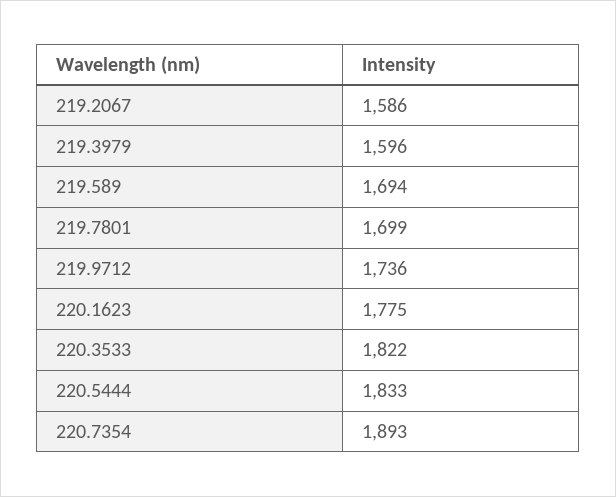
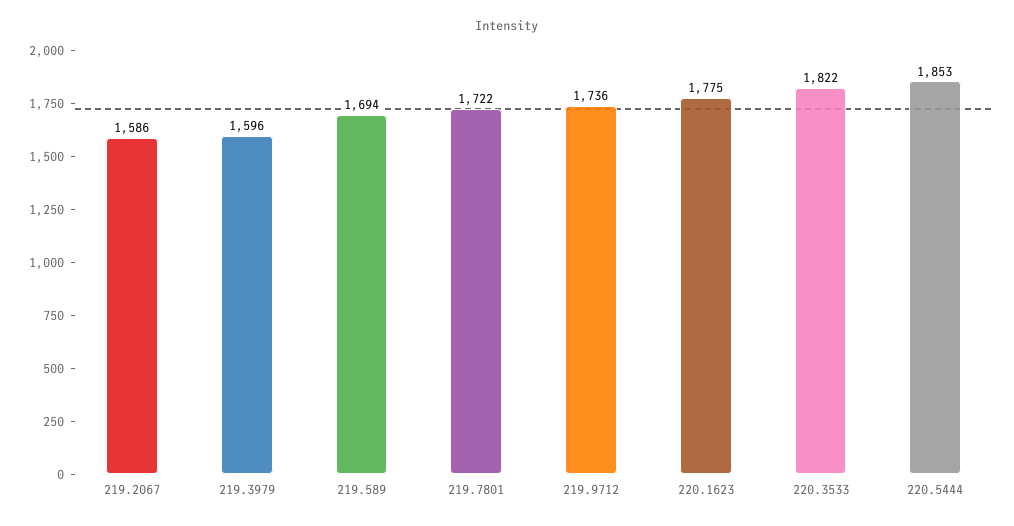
219.7801: 1699 -> 1722
220.5444: 1833 -> 1853
220.7354: 1893 -> none

